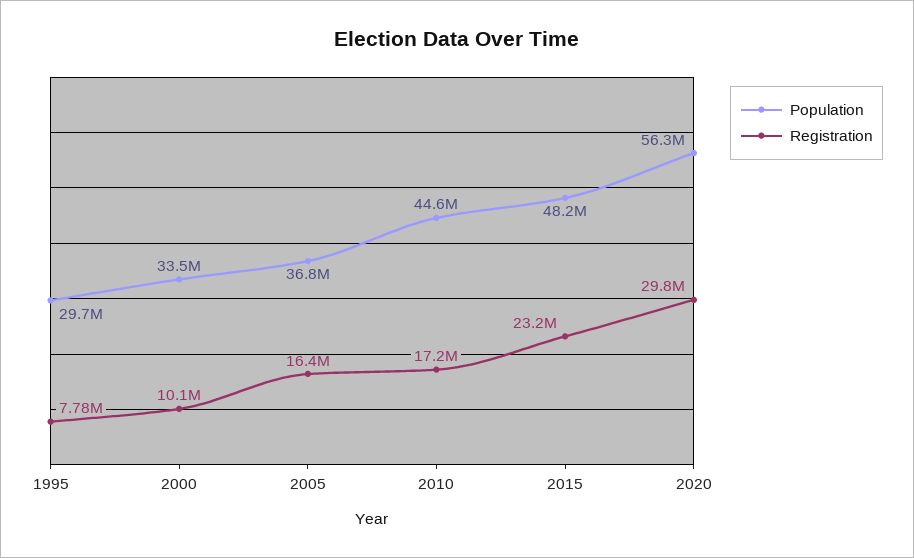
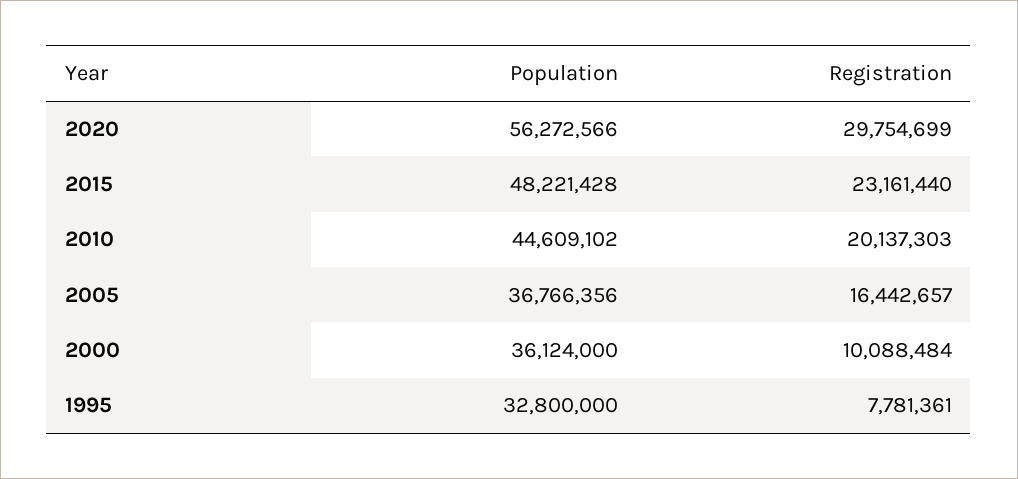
Population, 1995: 29700000 -> 32800000
Population, 2000: 33500000 -> 36124000
Registration, 2010: 17200000 -> 20137303

